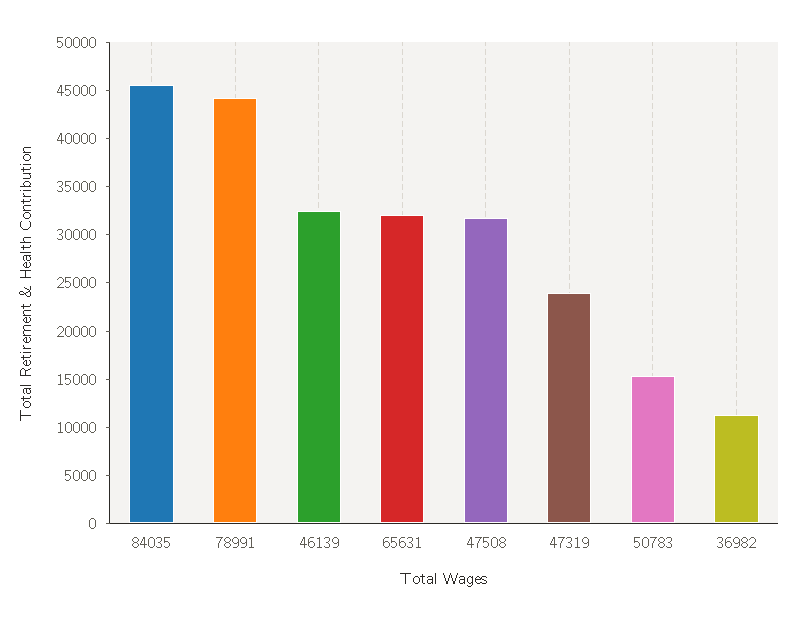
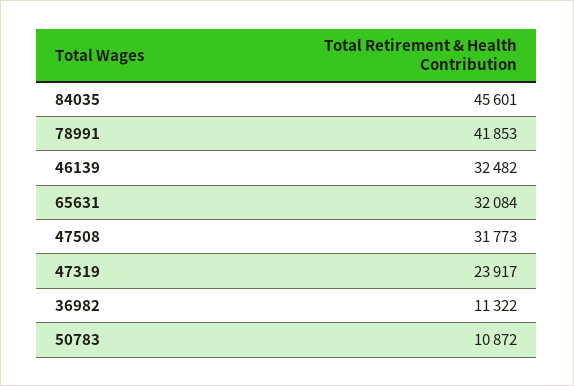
78991: 44000 -> 41853
50783: 15000 -> 10872

